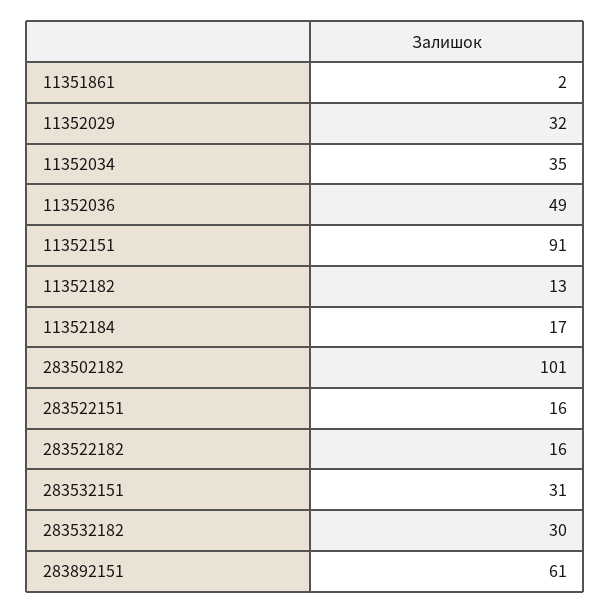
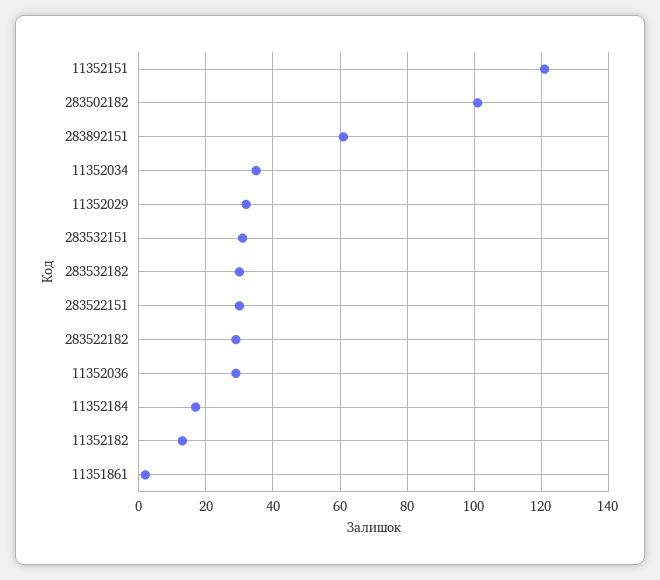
11352036: 49 -> 30
11352151: 91 -> 120
283522151: 16 -> 30
283522182: 16 -> 30

